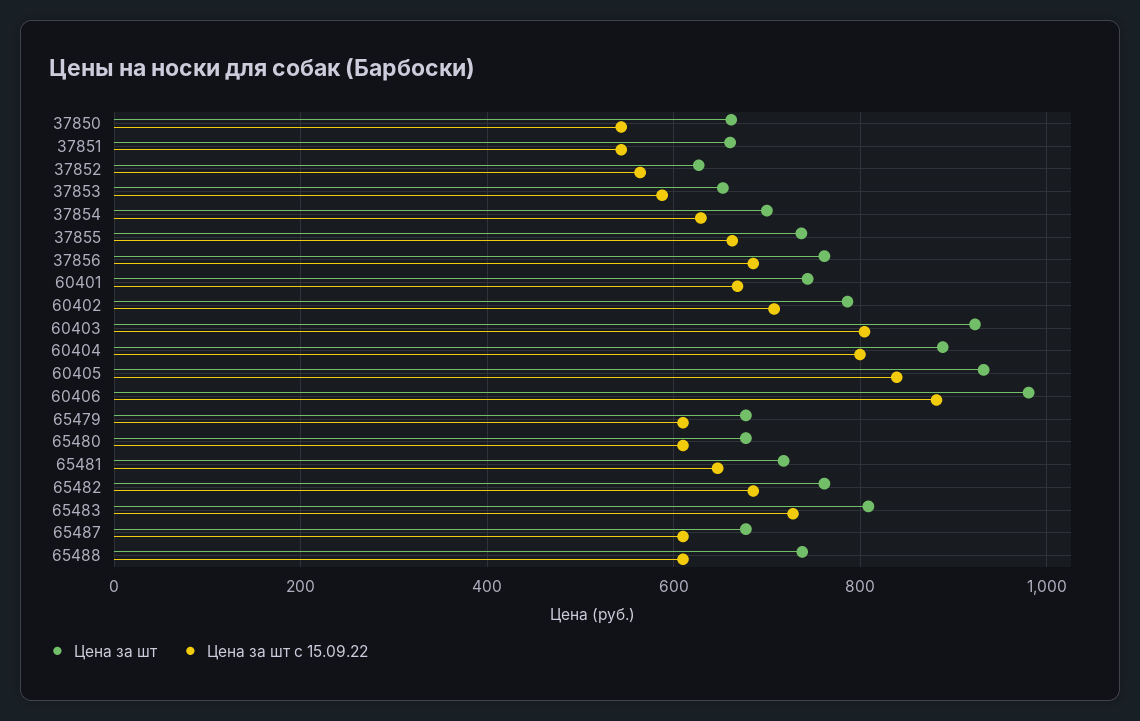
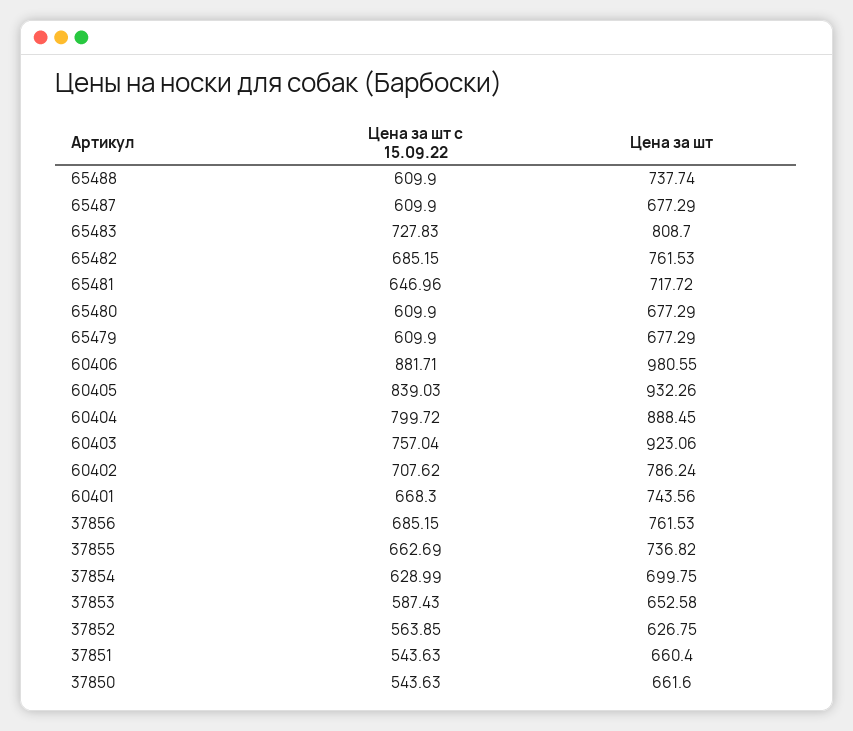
Цена за шт с 15.09.22, 60403: 800 -> 757.04

